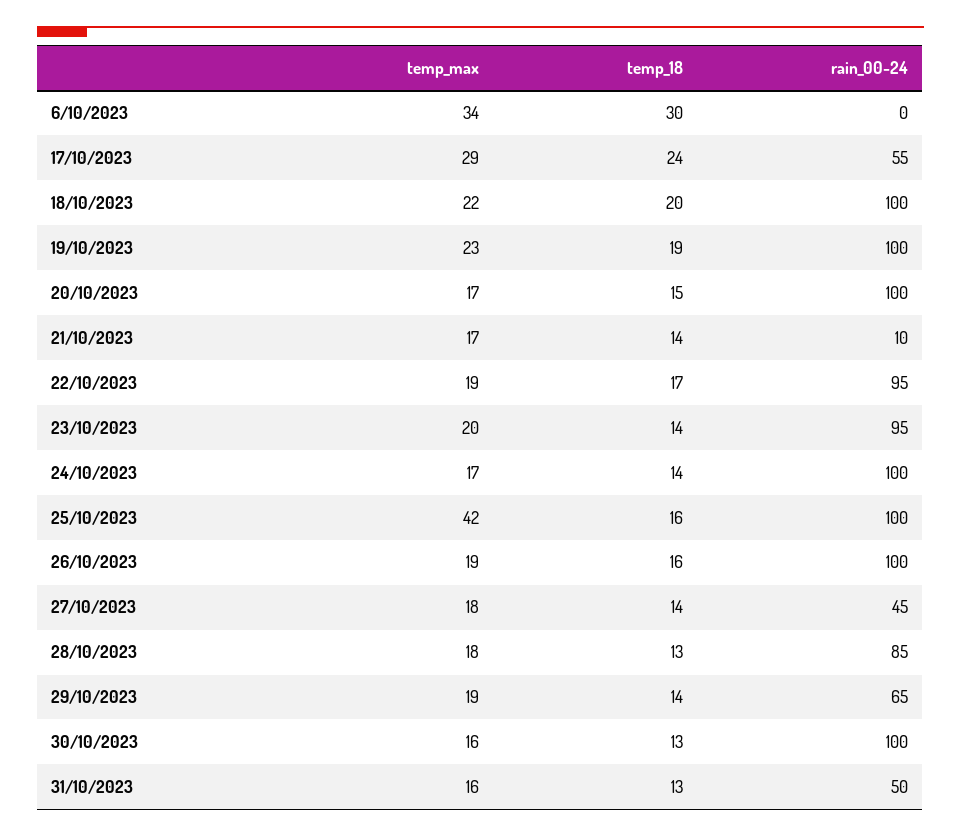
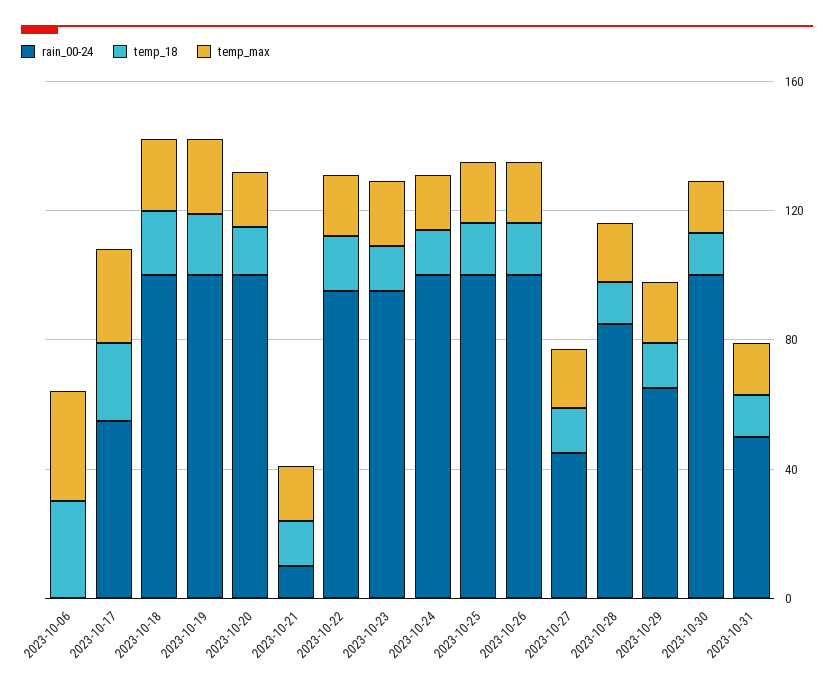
temp_max, 25/10/2023: 42 -> 20

